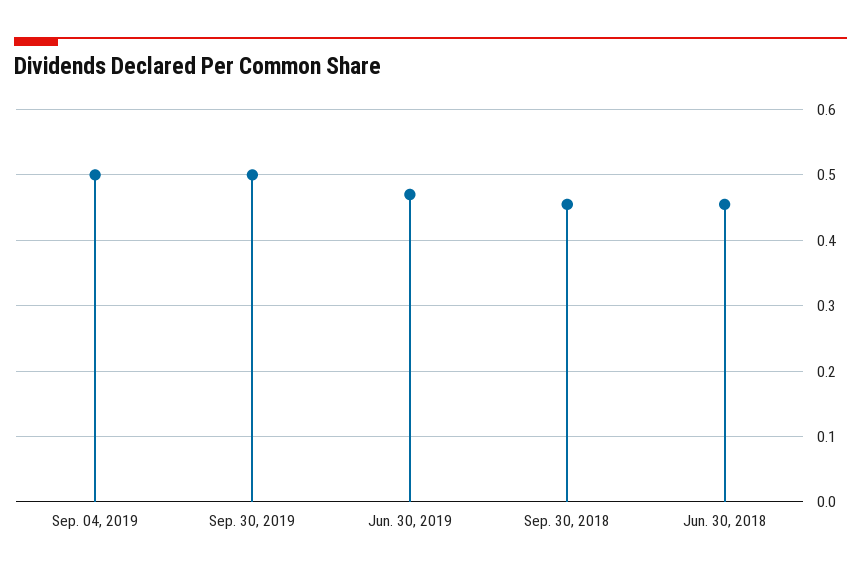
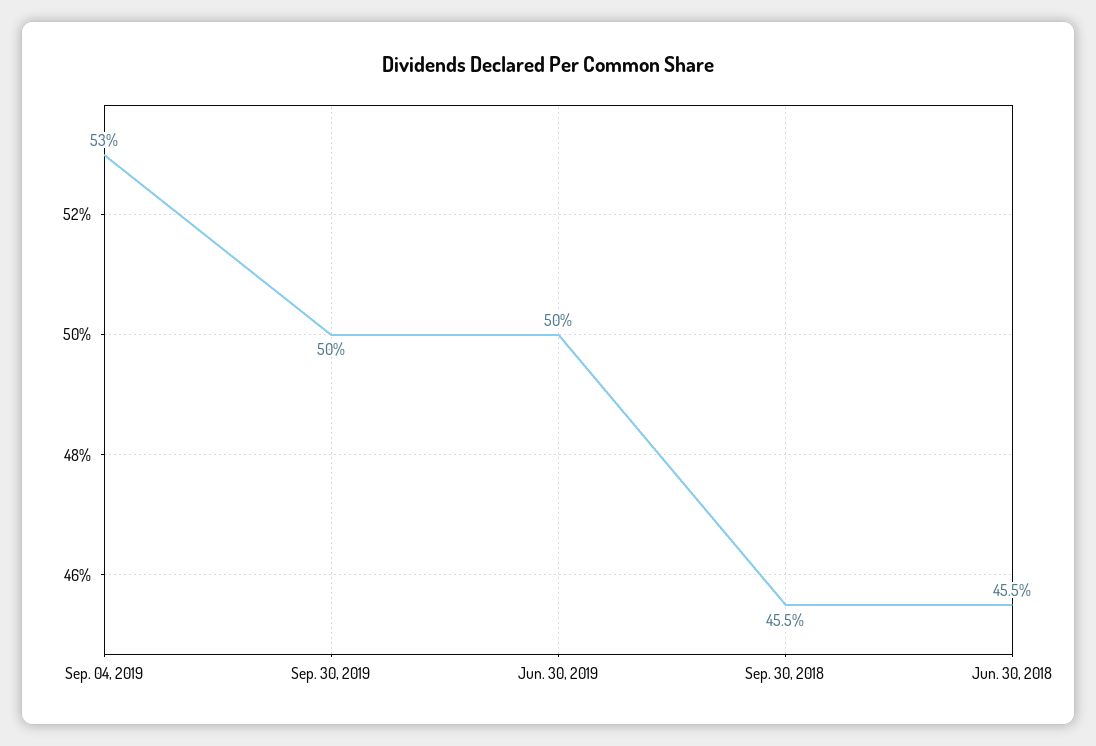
Sep. 04, 2019: 0.5 -> 0.53
Jun. 30, 2019: 0.47 -> 0.5

